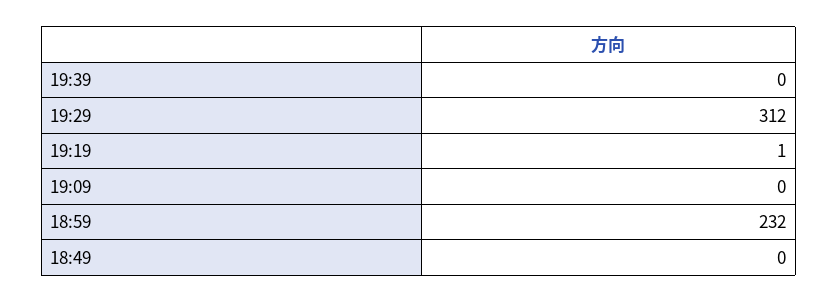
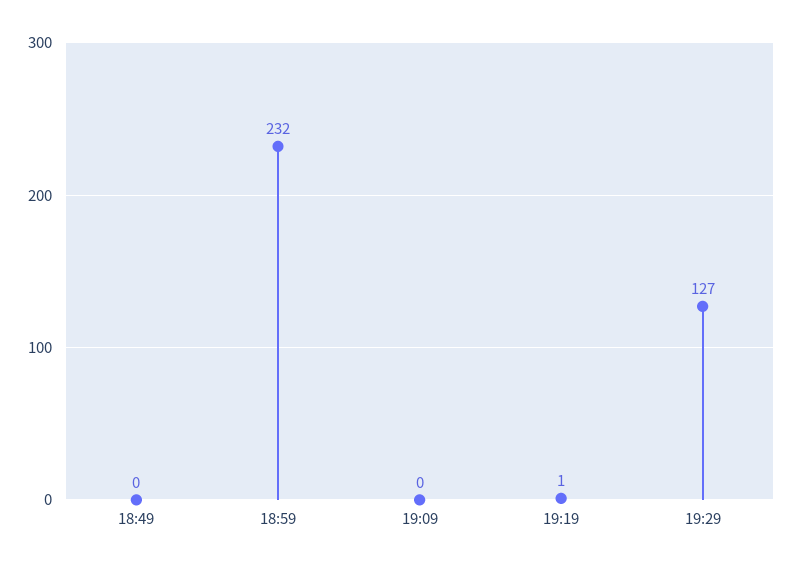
19:39: 0 -> none
19:29: 312 -> 127

